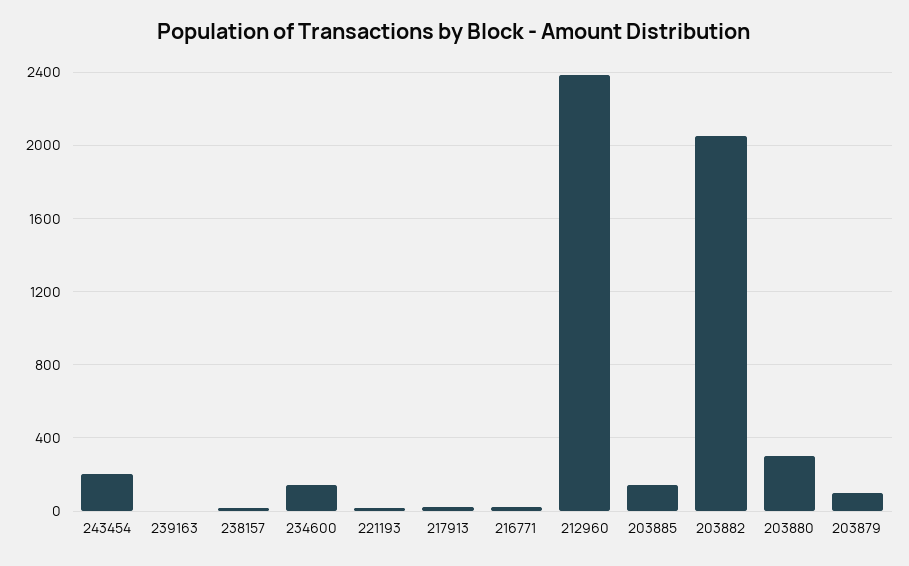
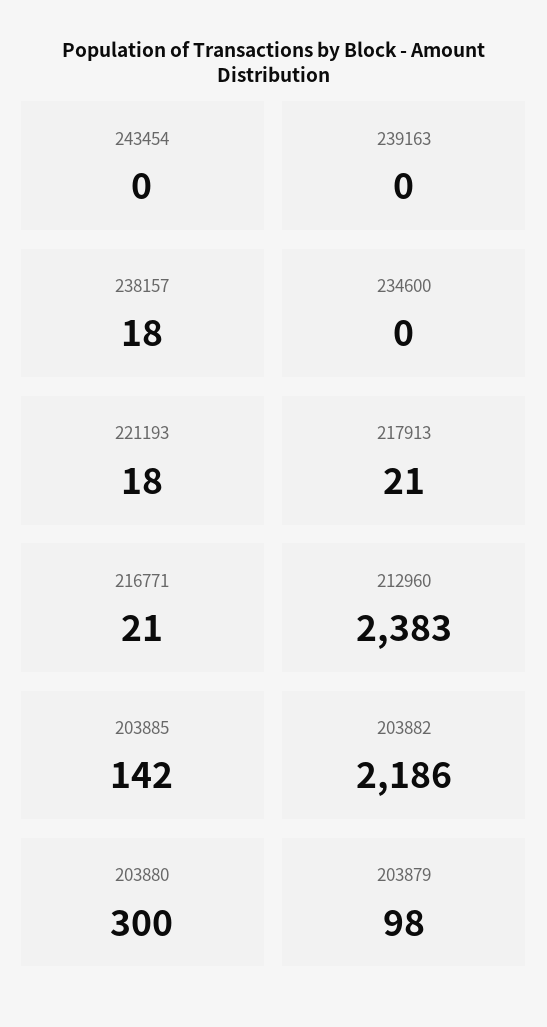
243454: 200 -> 0
234600: 150 -> 0
203882: 2050 -> 2186

